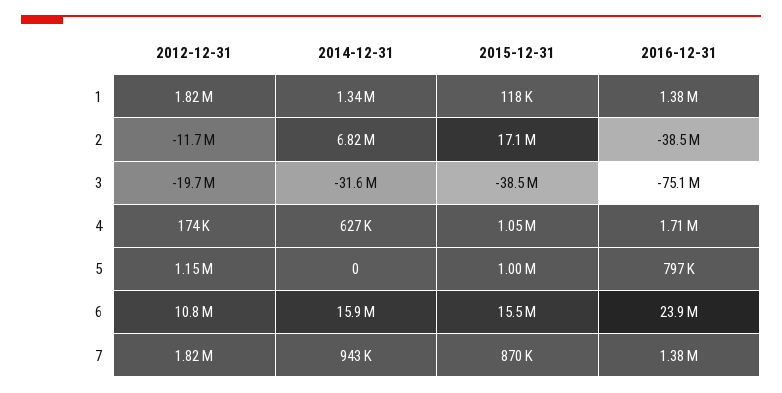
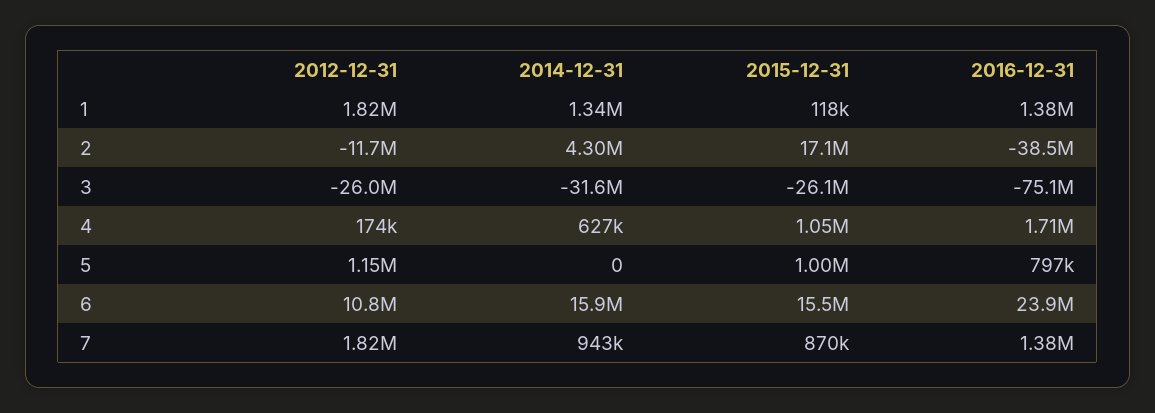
2014-12-31, 2: 6820000 -> 4300000
2012-12-31, 3: -19700000 -> -26000000
2015-12-31, 3: -38500000 -> -26100000

